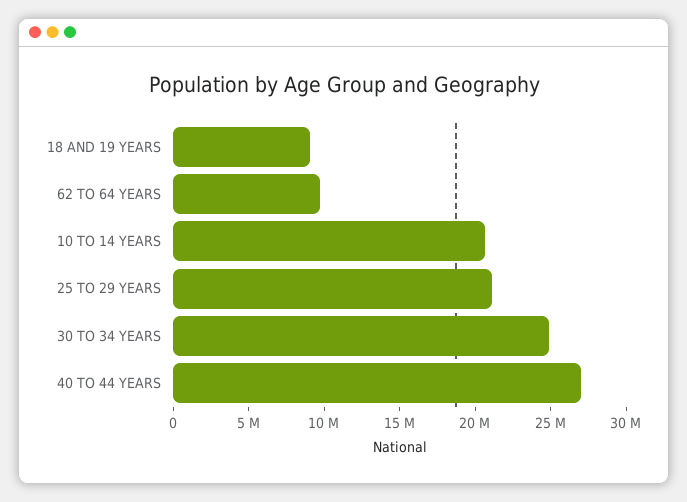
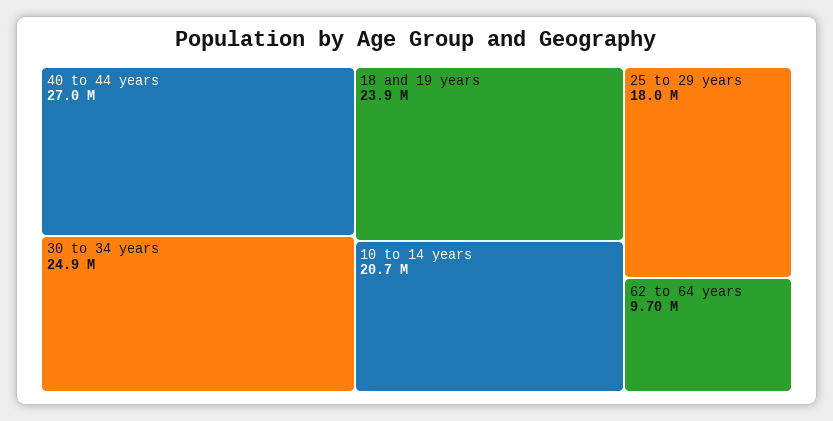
18 AND 19 YEARS: 9000000 -> 23900000
25 TO 29 YEARS: 21000000 -> 18000000

